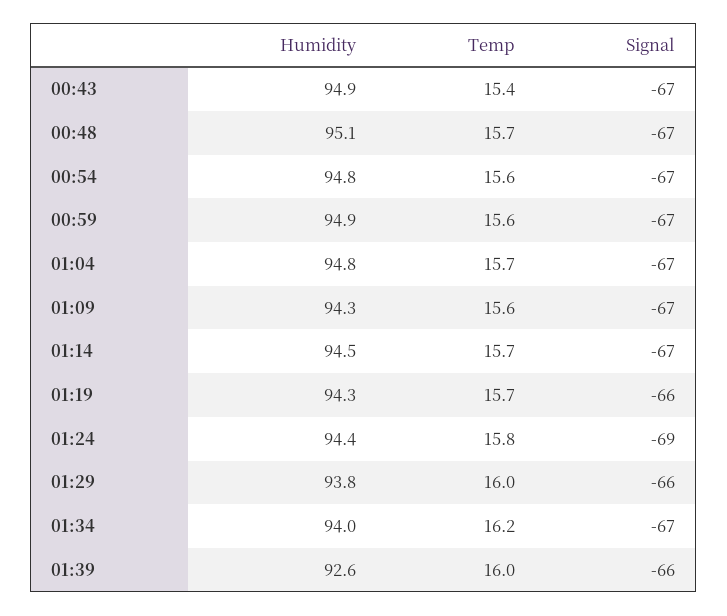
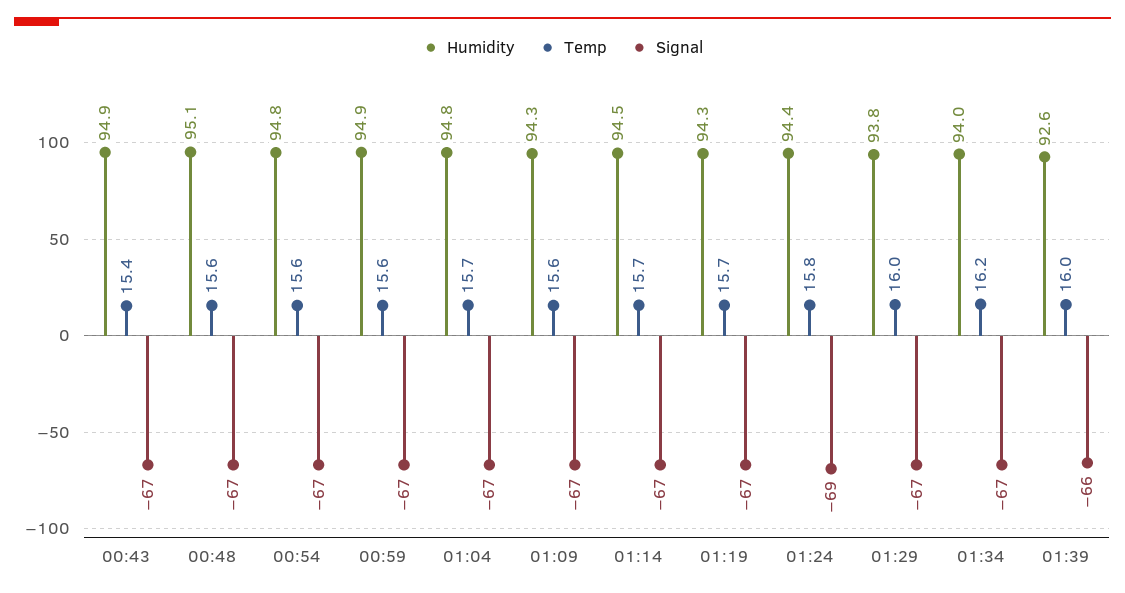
Temp, 00:48: 15.7 -> 15.6
Signal, 01:19: -66 -> -67
Signal, 01:29: -66 -> -67

